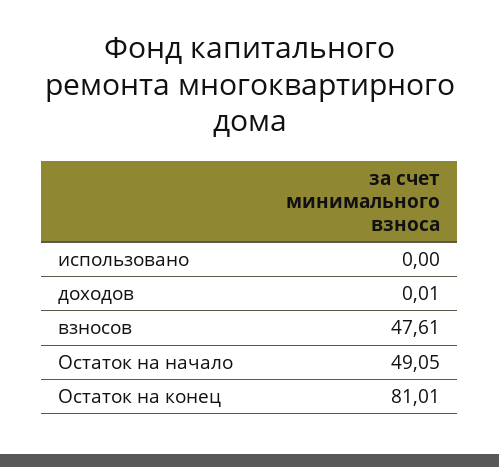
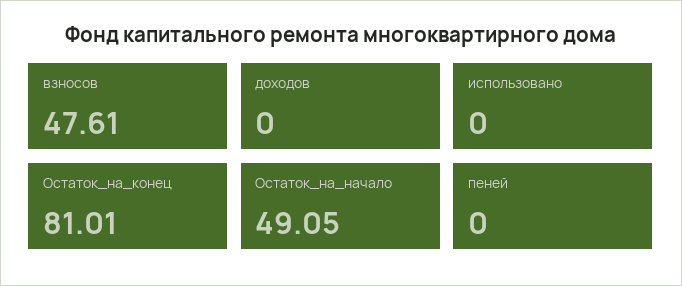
доходов: 0.01 -> 0
пеней: none -> 0

